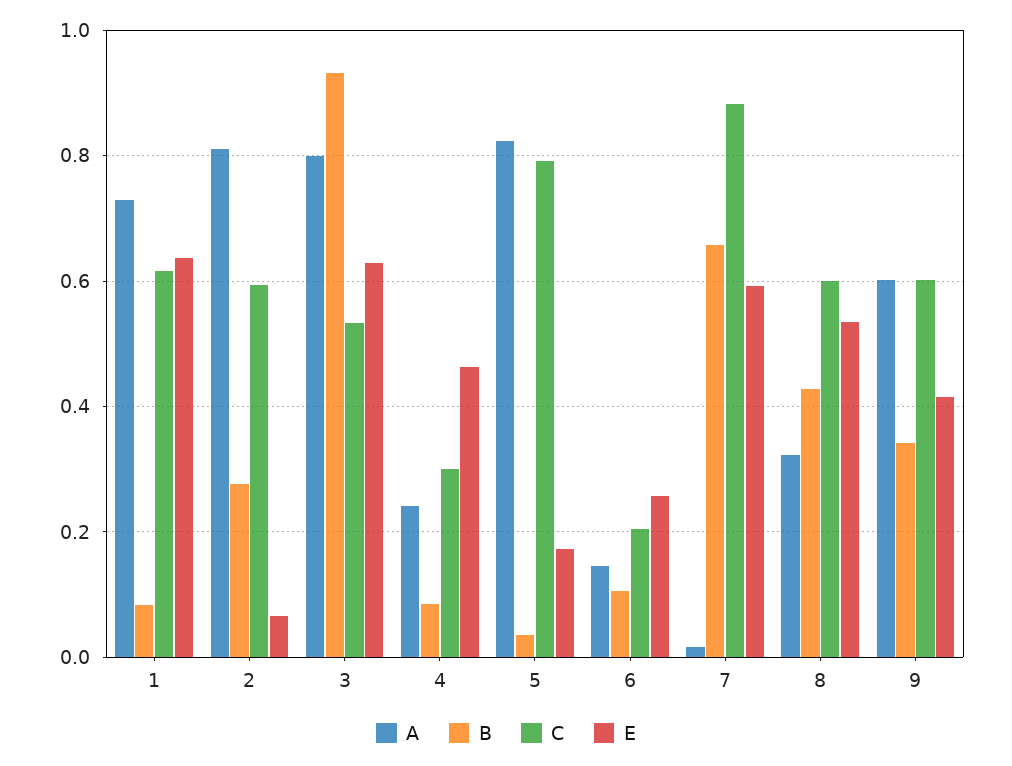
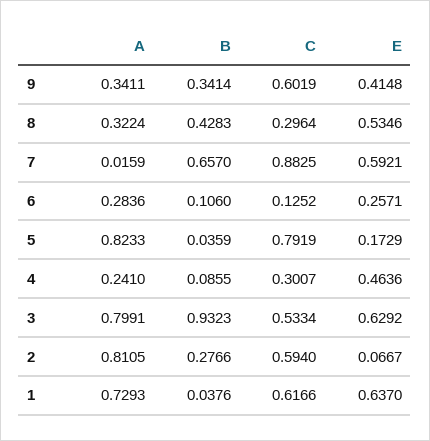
B, 1: 0.08 -> 0.0376
A, 6: 0.14 -> 0.2836
C, 6: 0.2 -> 0.1252
C, 8: 0.6 -> 0.2964
A, 9: 0.6 -> 0.3411

